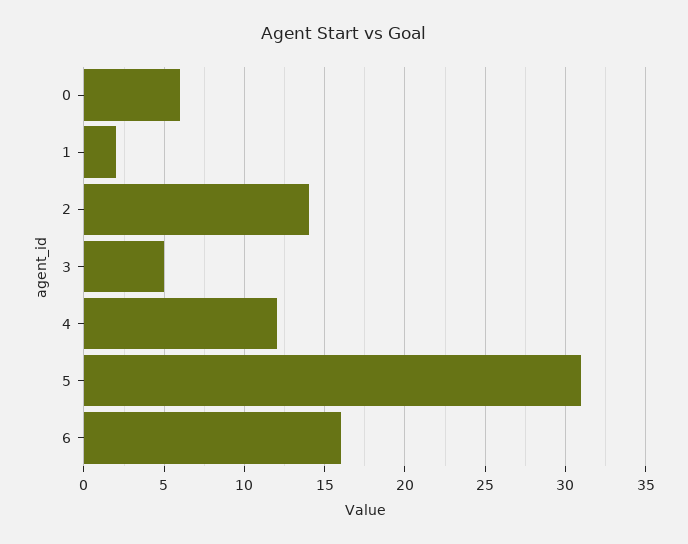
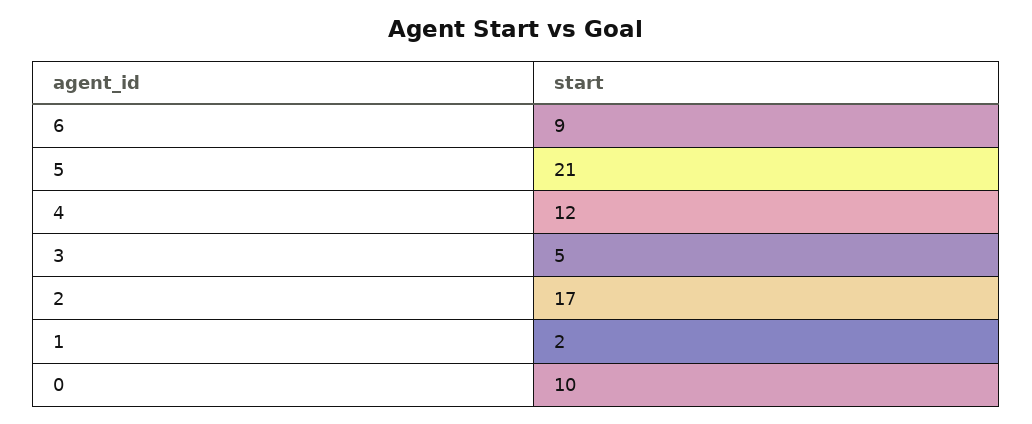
0: 6 -> 10
2: 14 -> 17
5: 31 -> 21
6: 16 -> 9

